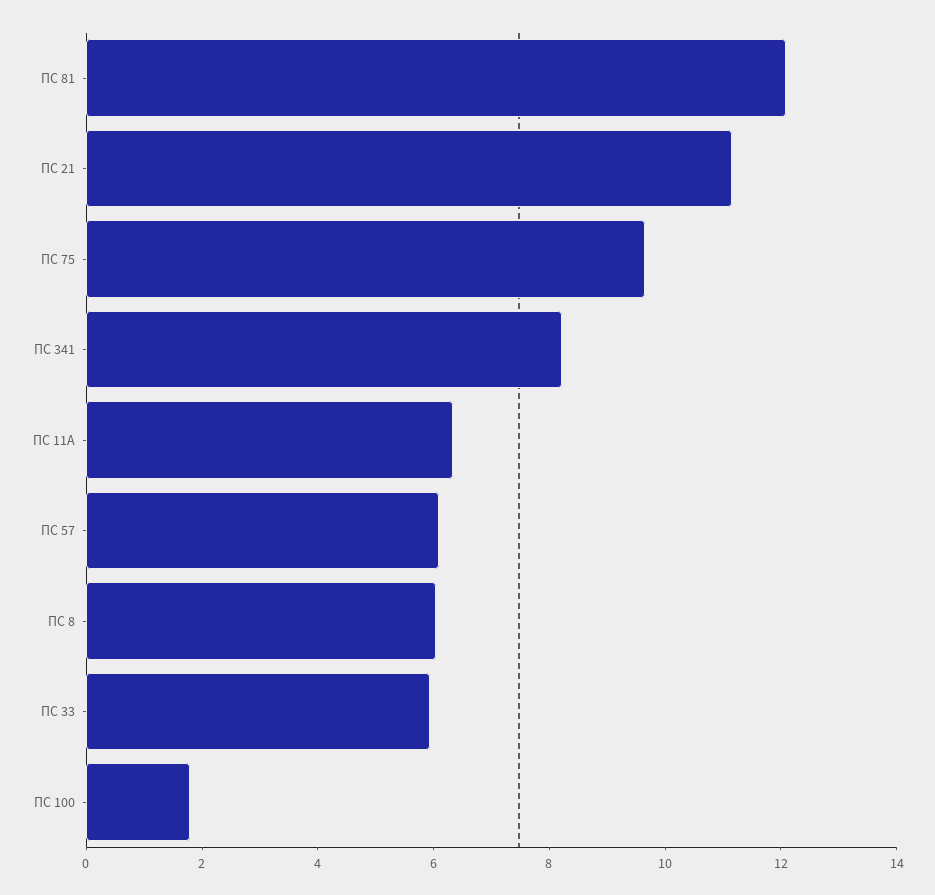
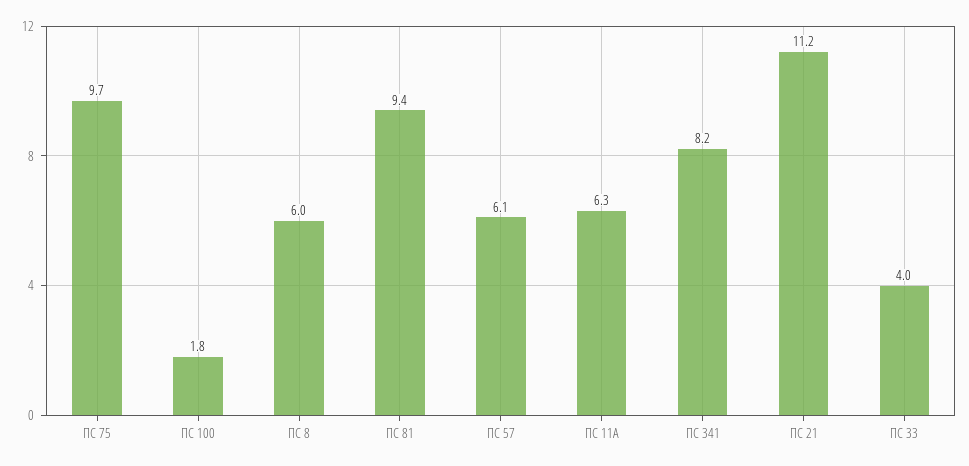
ПС 81: 12 -> 9.4
ПС 33: 6 -> 4

